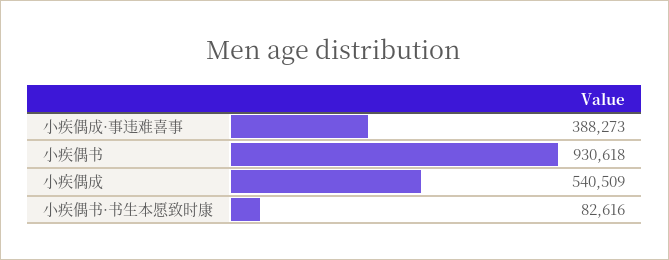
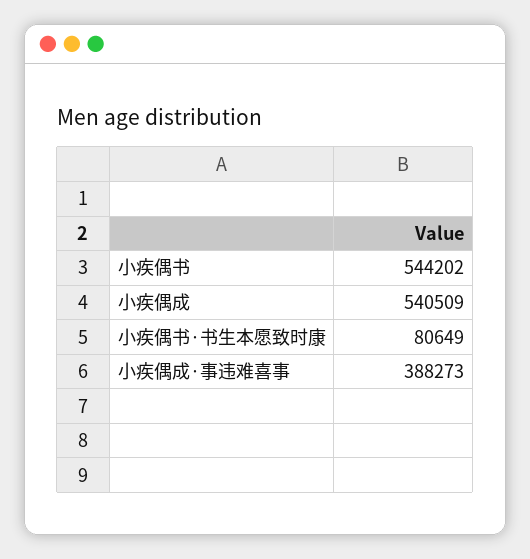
小疾偶书: 930618 -> 544202
小疾偶书·书生本愿致时康: 82616 -> 80649

